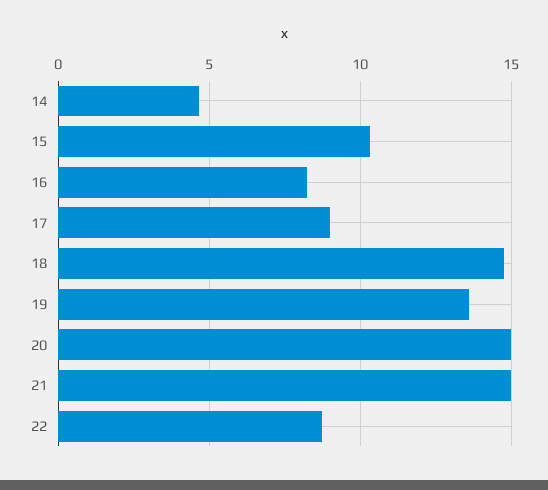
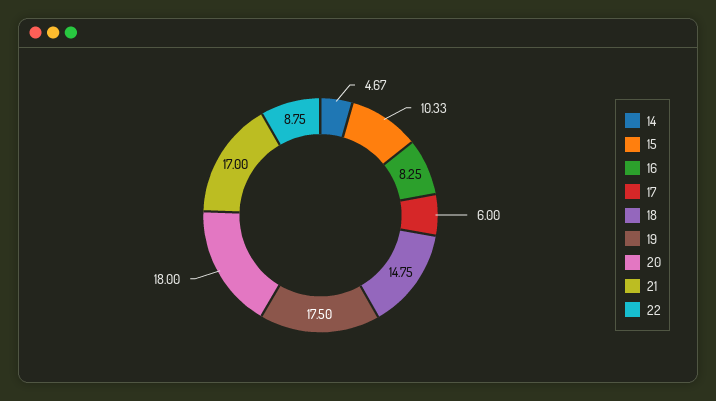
17: 9 -> 6
19: 13.5 -> 17.5
20: 15 -> 18
21: 15 -> 17

